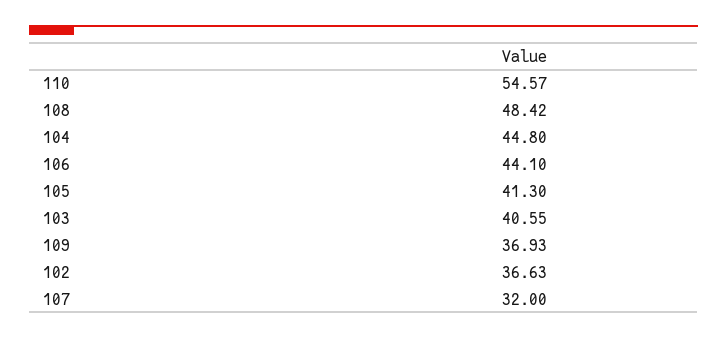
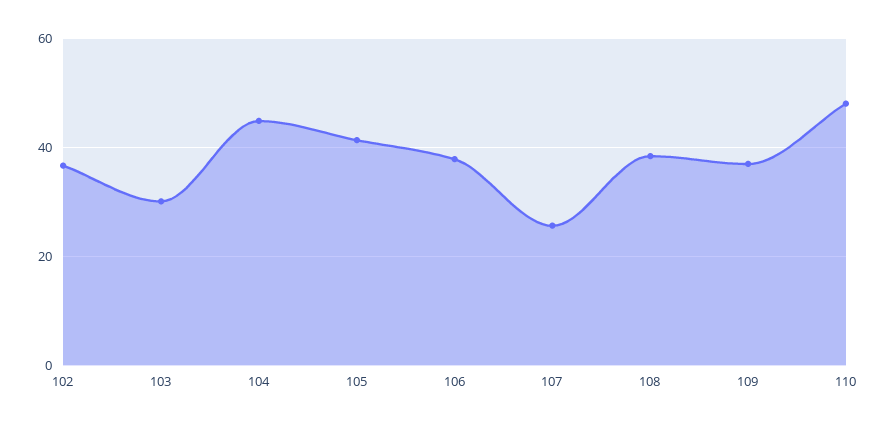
110: 54.57 -> 48
108: 48.42 -> 38
106: 44.1 -> 38
103: 40.55 -> 30
107: 32 -> 26

